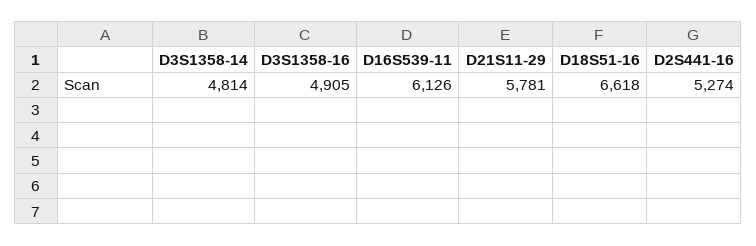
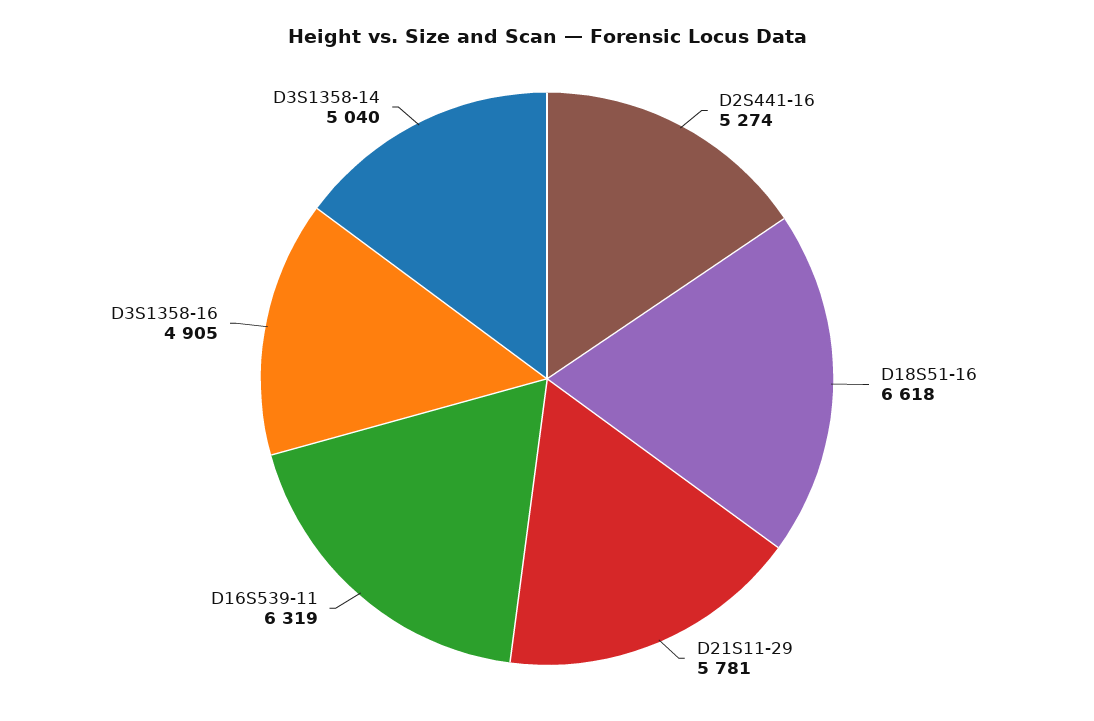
D3S1358-14: 4814 -> 5040
D16S539-11: 6126 -> 6319

